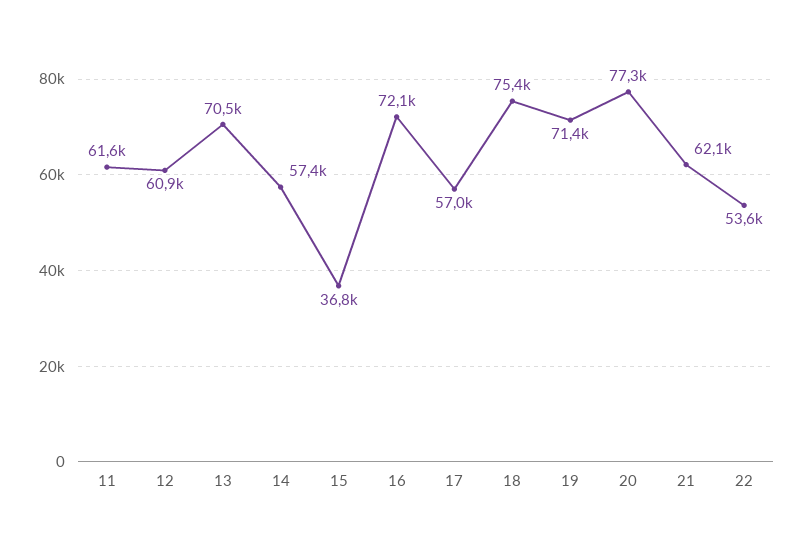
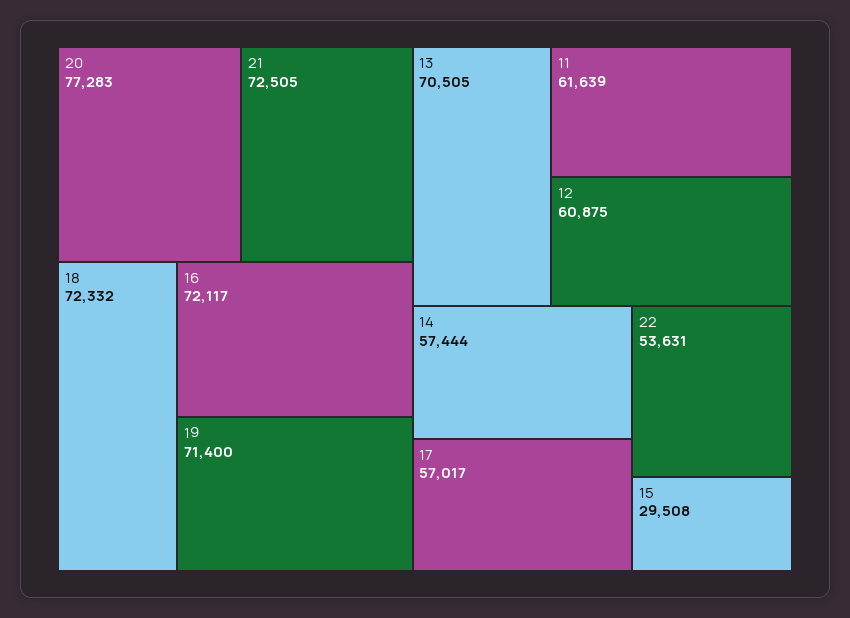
15: 36800 -> 29508
18: 75400 -> 72332
21: 62100 -> 72505

